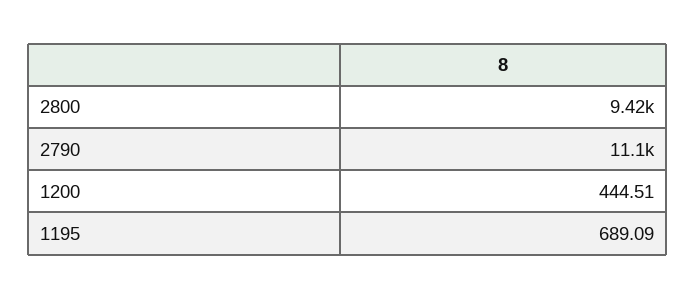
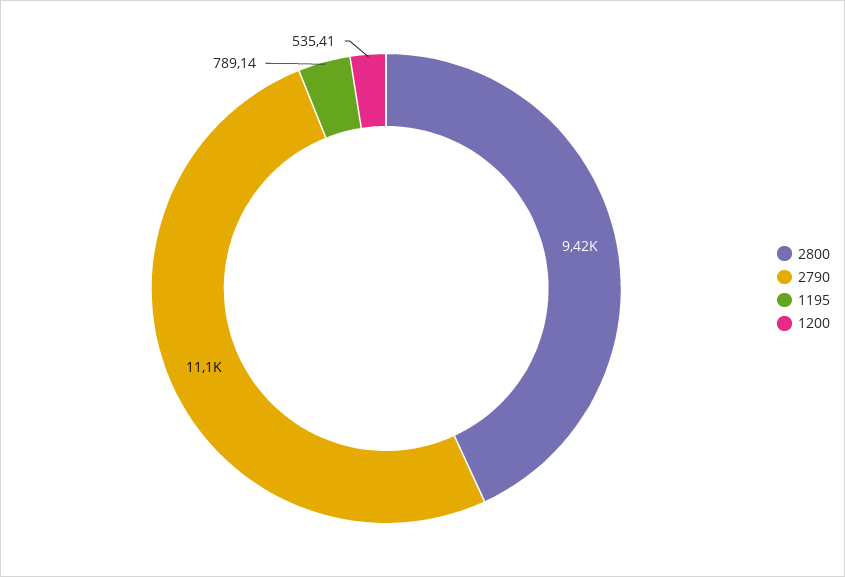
1200: 444.51 -> 535.41
1195: 689.09 -> 789.14

